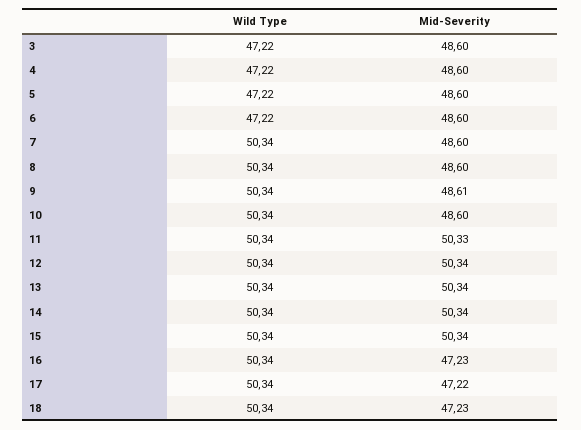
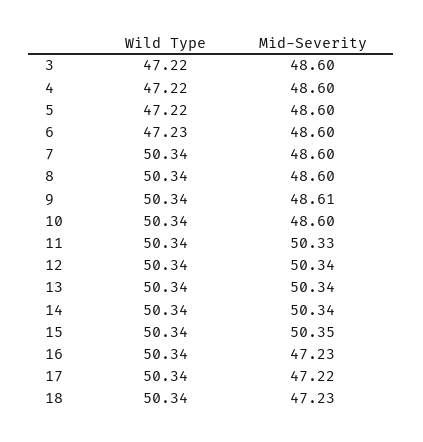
Wild Type, 6: 47.22 -> 47.23
Mid-Severity, 15: 50.34 -> 50.35

